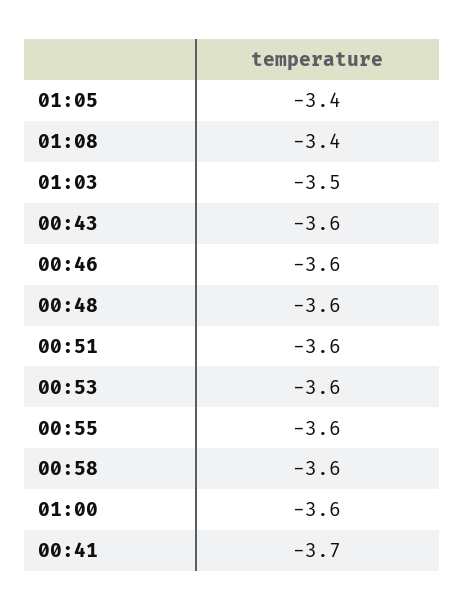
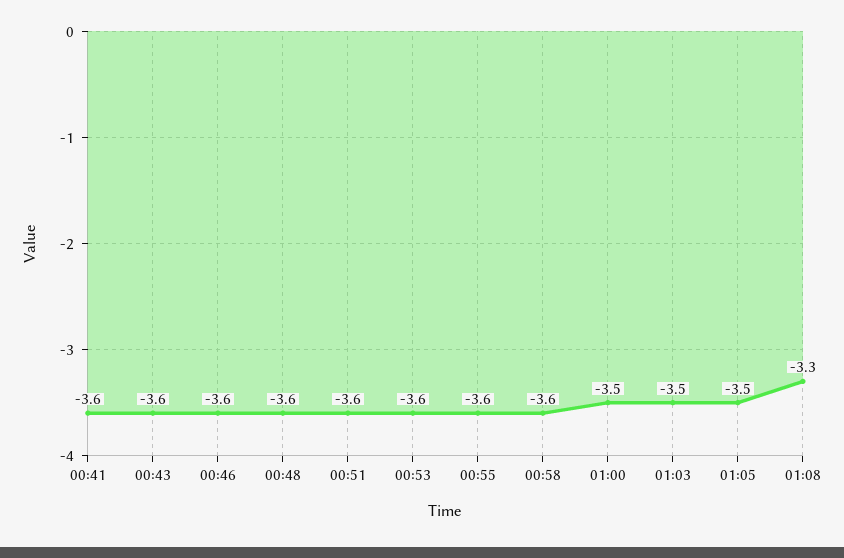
01:05: -3.4 -> -3.5
01:08: -3.4 -> -3.3
01:00: -3.6 -> -3.5
00:41: -3.7 -> -3.6

